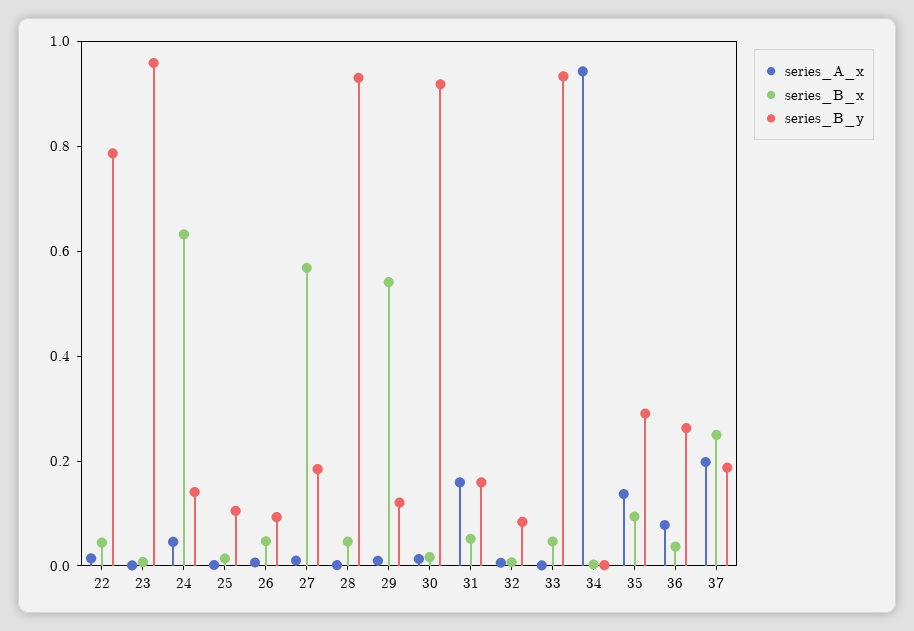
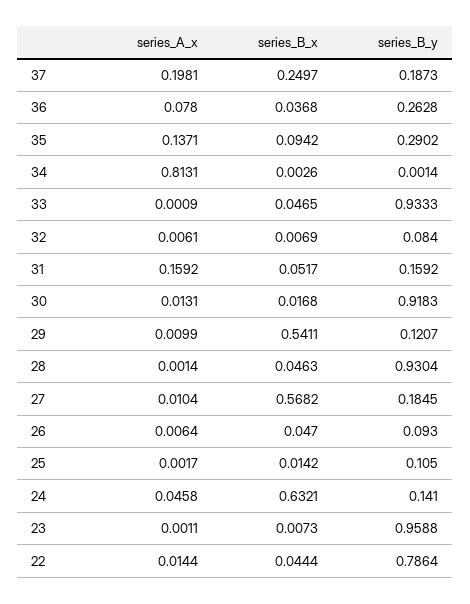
series_A_x, 34: 0.95 -> 0.8131

